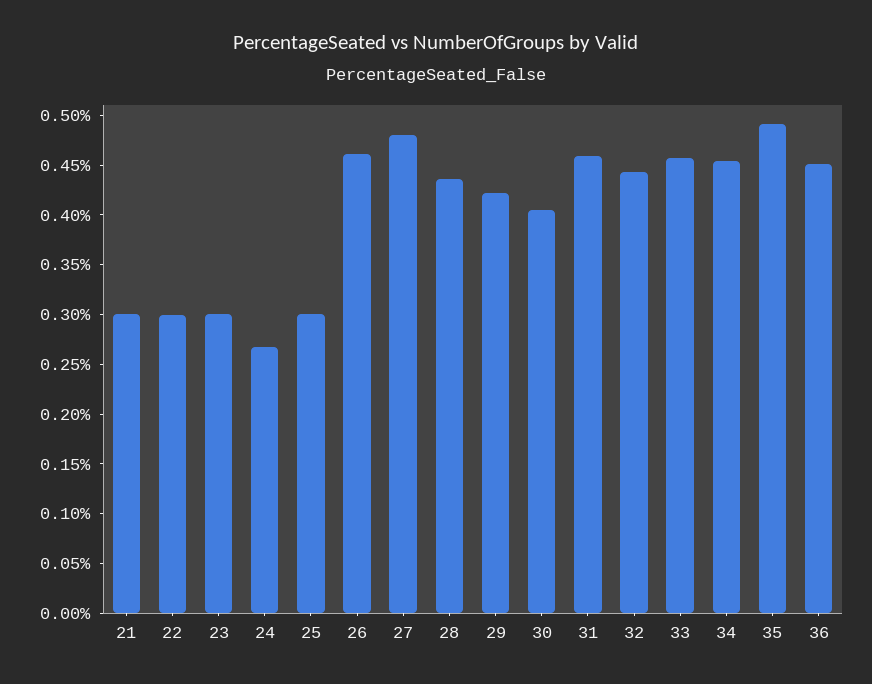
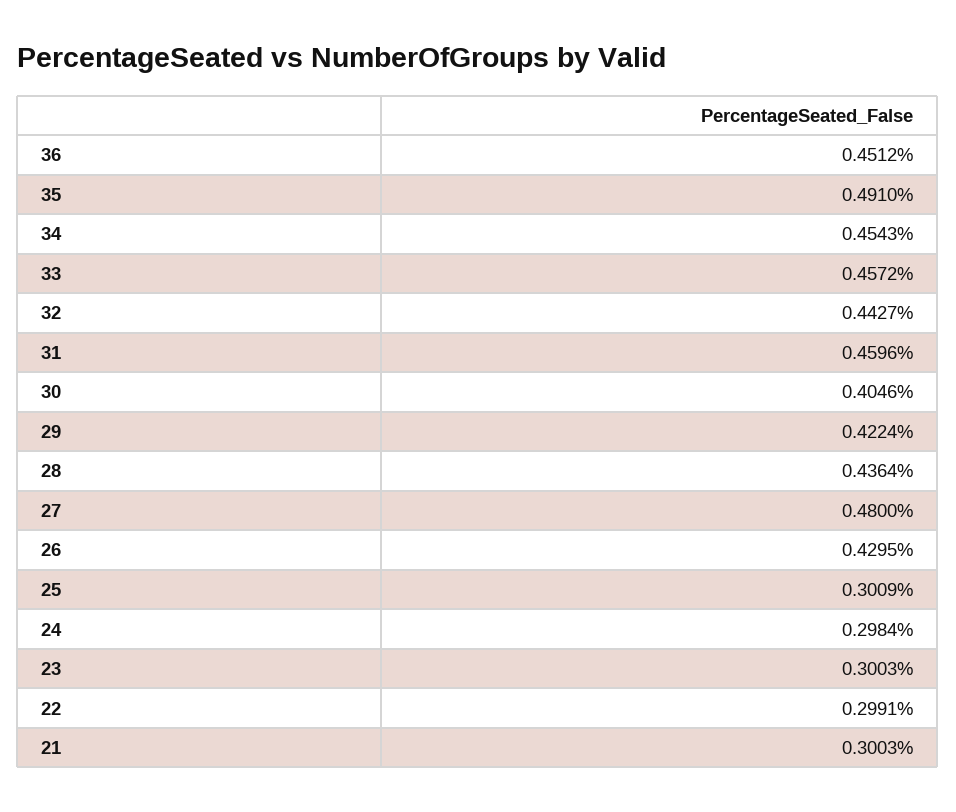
24: 0.27 -> 0.2984
26: 0.46 -> 0.4295

